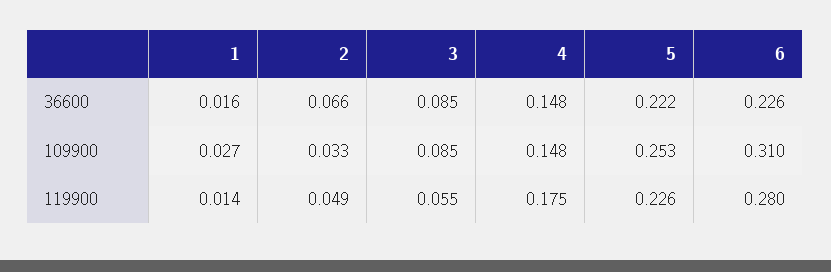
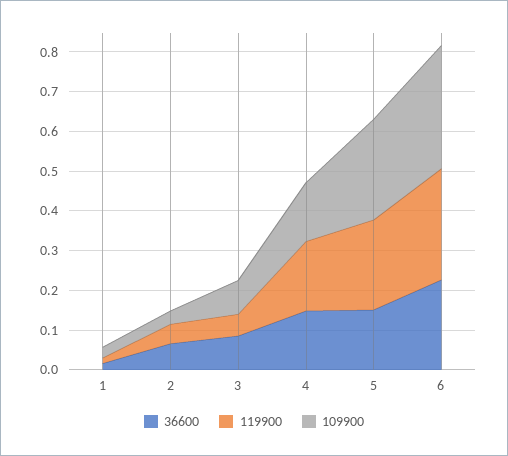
36600, 5: 0.222 -> 0.15

